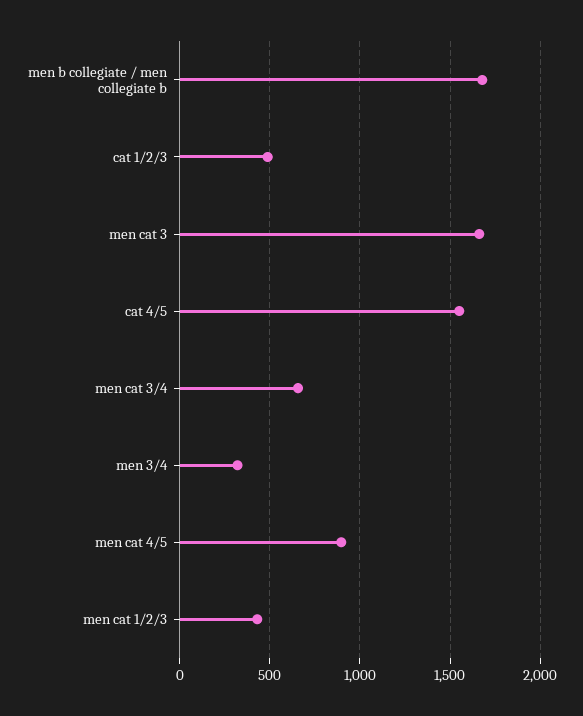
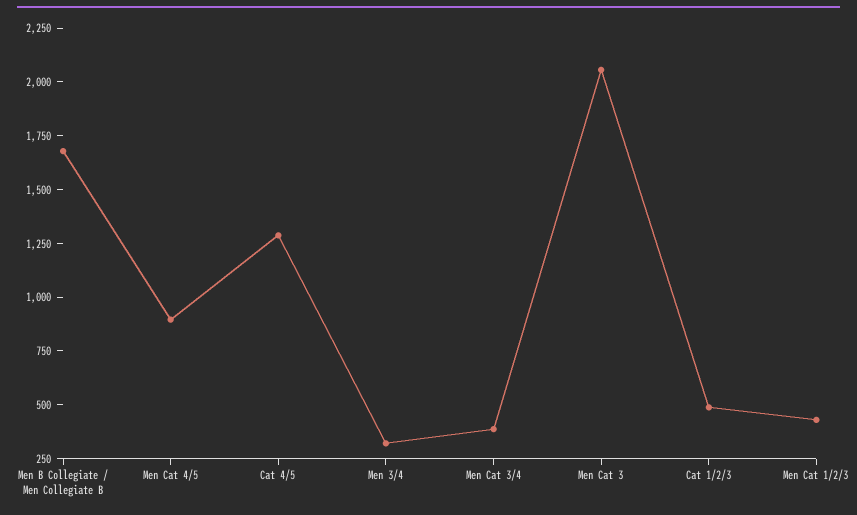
men cat 3: 1650 -> 2050
cat 4/5: 1550 -> 1300
men cat 3/4: 650 -> 400

